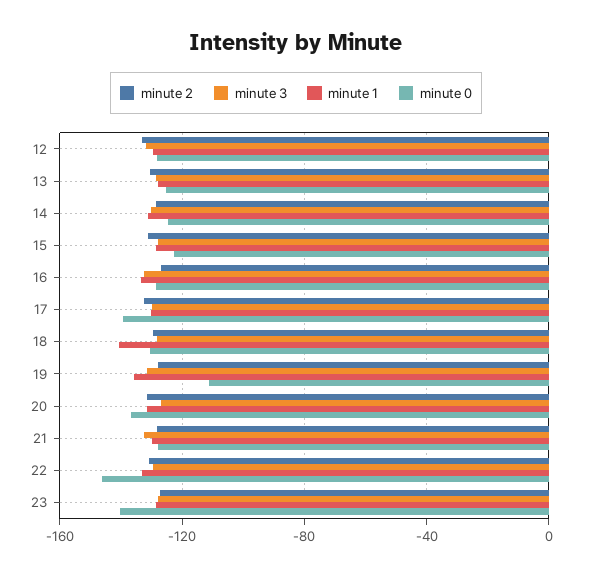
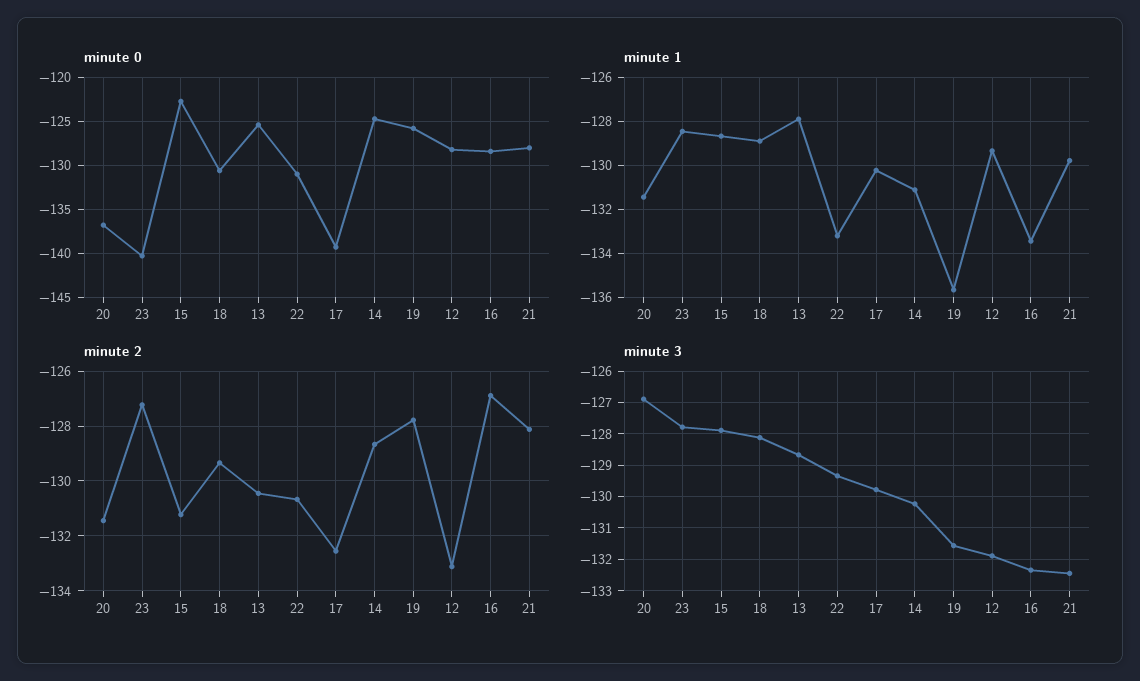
minute 1, 18: -140 -> -129
minute 0, 19: -110 -> -126
minute 0, 22: -145 -> -131

